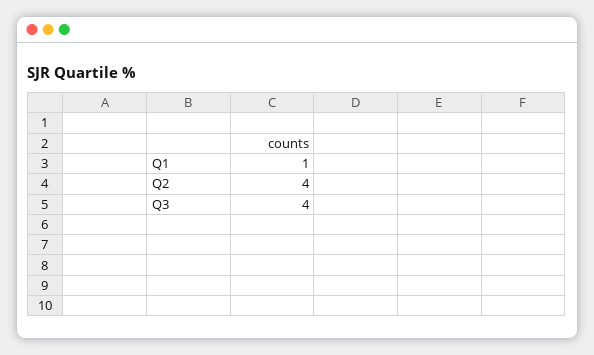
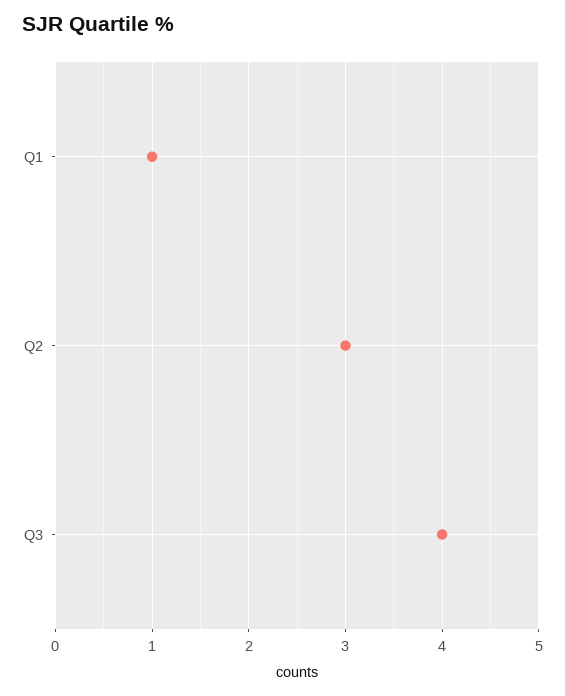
Q2: 4 -> 3

